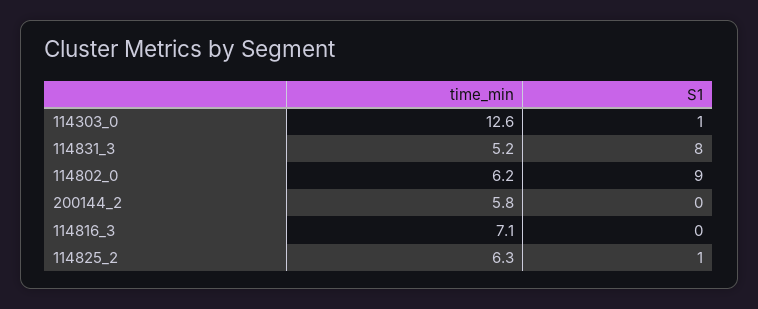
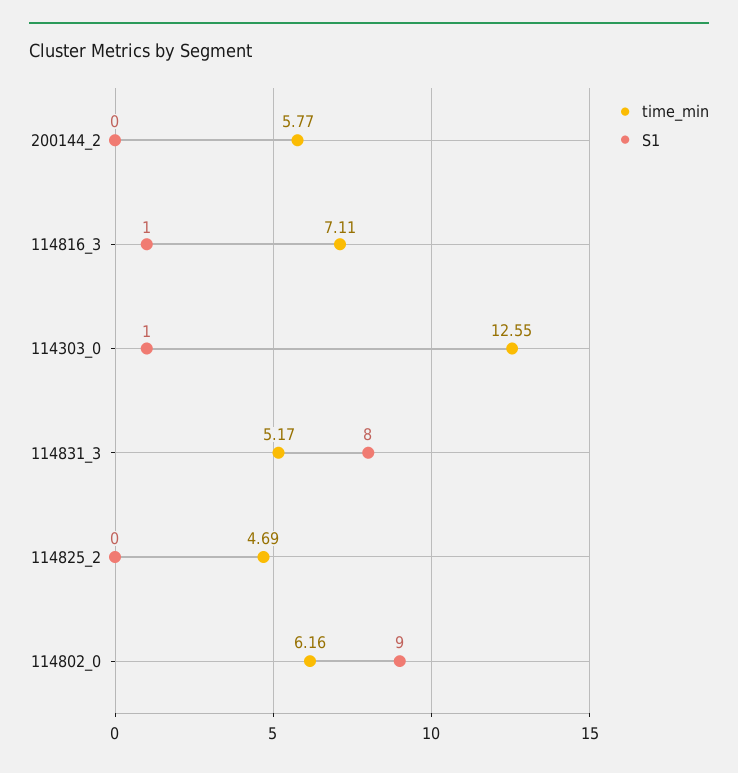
S1, 114816_3: 0 -> 1
time_min, 114825_2: 6.3 -> 4.69
S1, 114825_2: 1 -> 0

